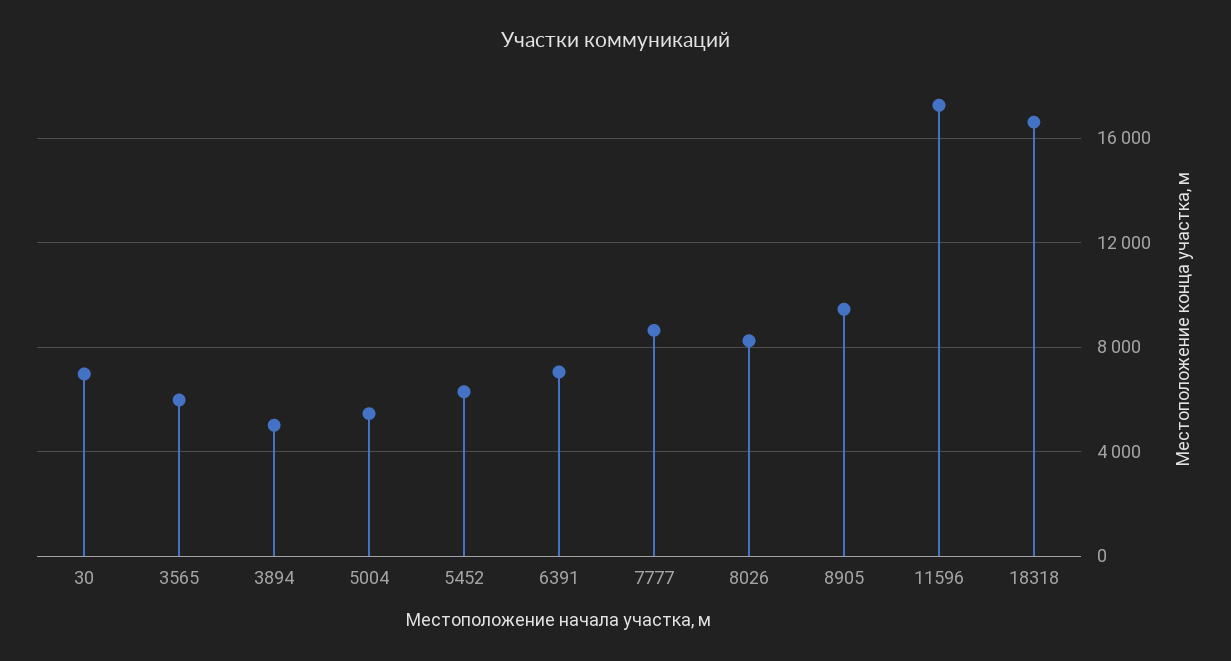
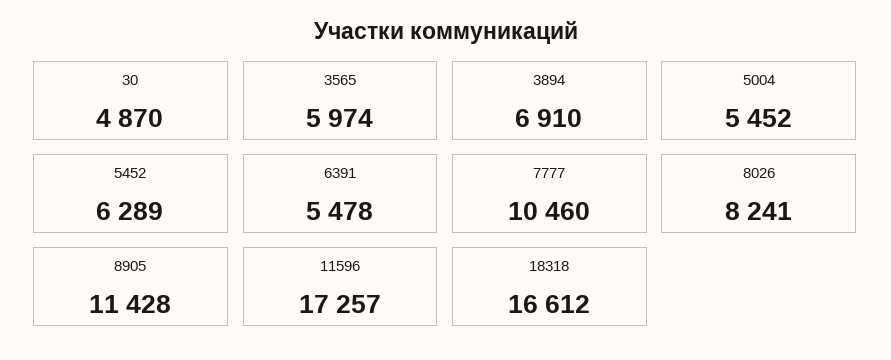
30: 7000 -> 4870
3894: 5000 -> 6910
6391: 7000 -> 5478
7777: 8500 -> 10460
8905: 9500 -> 11428

